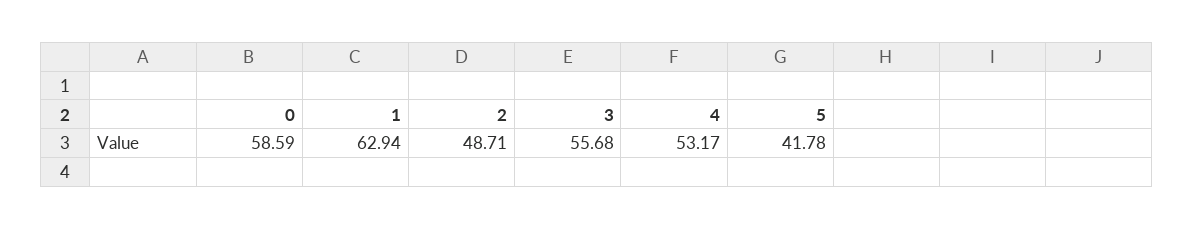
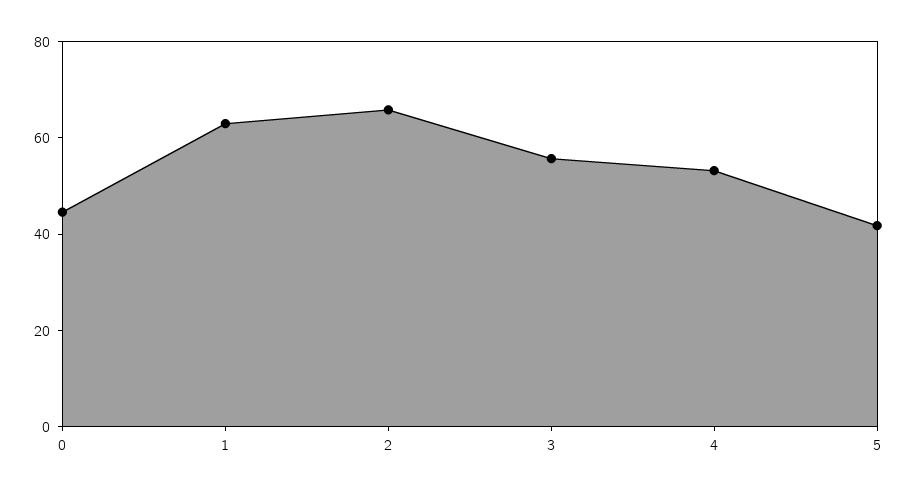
0: 58.59 -> 45
2: 48.71 -> 65

